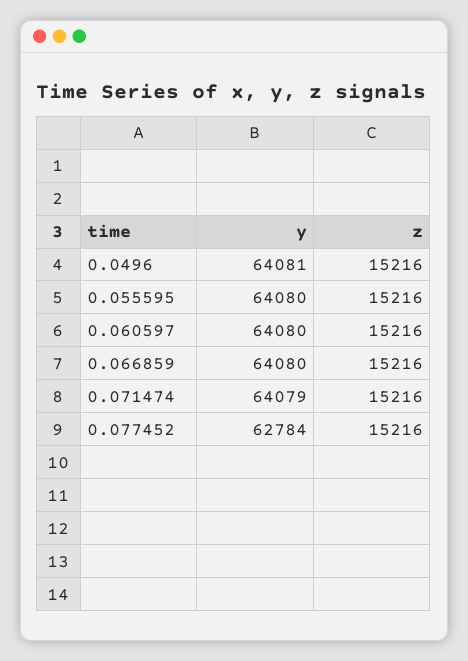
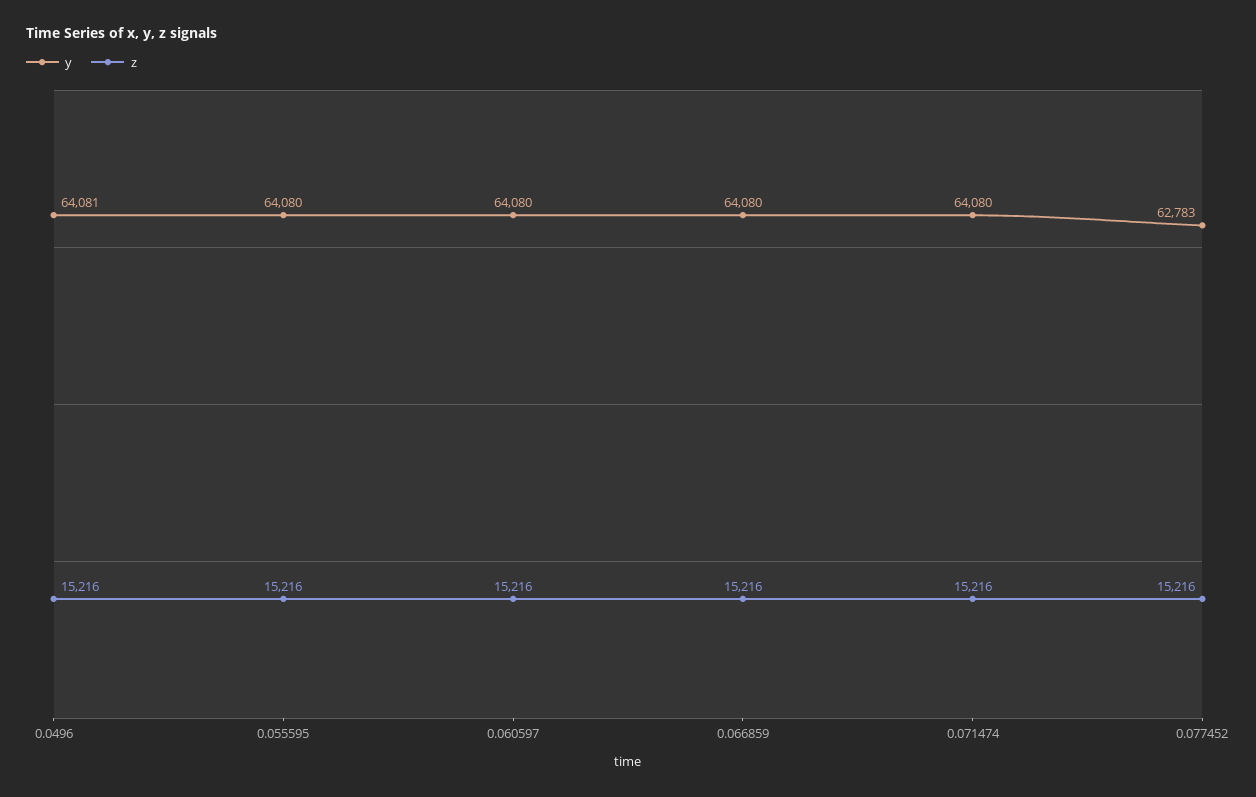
y, 0.071474: 64079 -> 64080
y, 0.077452: 62784 -> 62783

